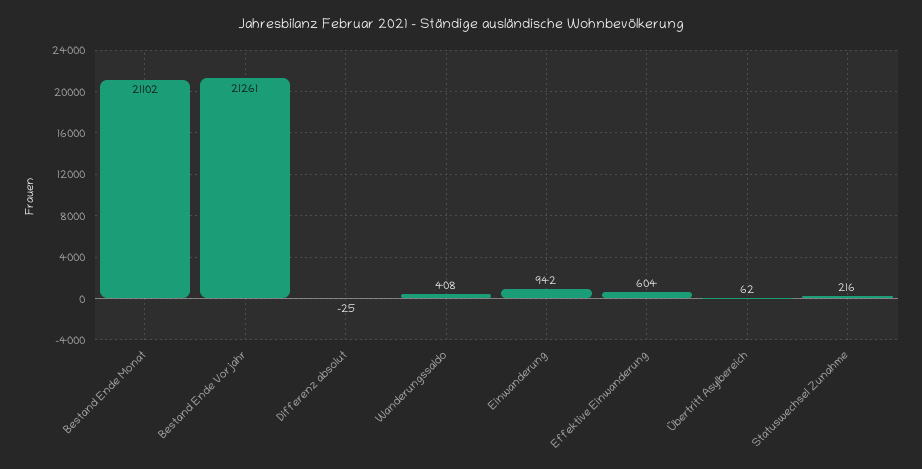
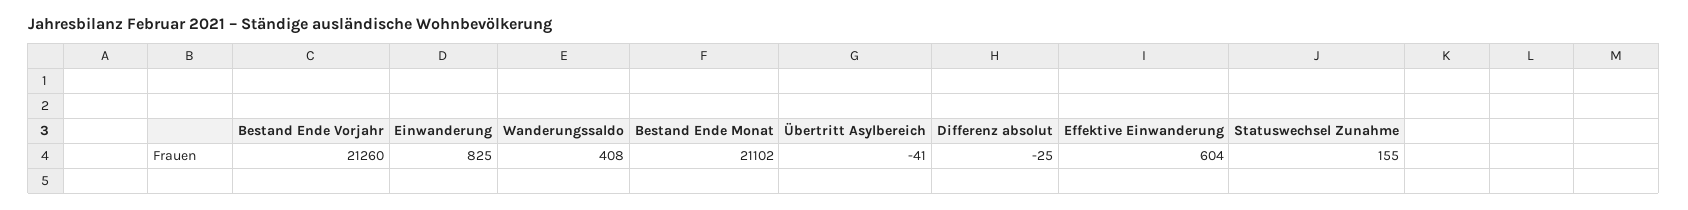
Bestand Ende Vorjahr: 21261 -> 21260
Einwanderung: 942 -> 825
Übertritt Asylbereich: 62 -> -41
Statuswechsel Zunahme: 216 -> 155

